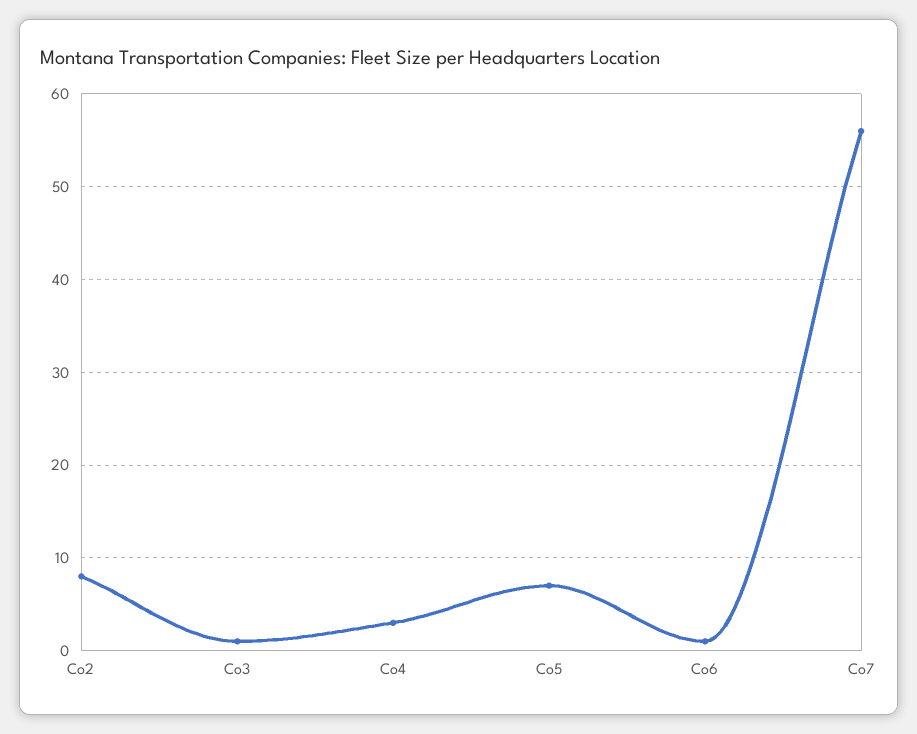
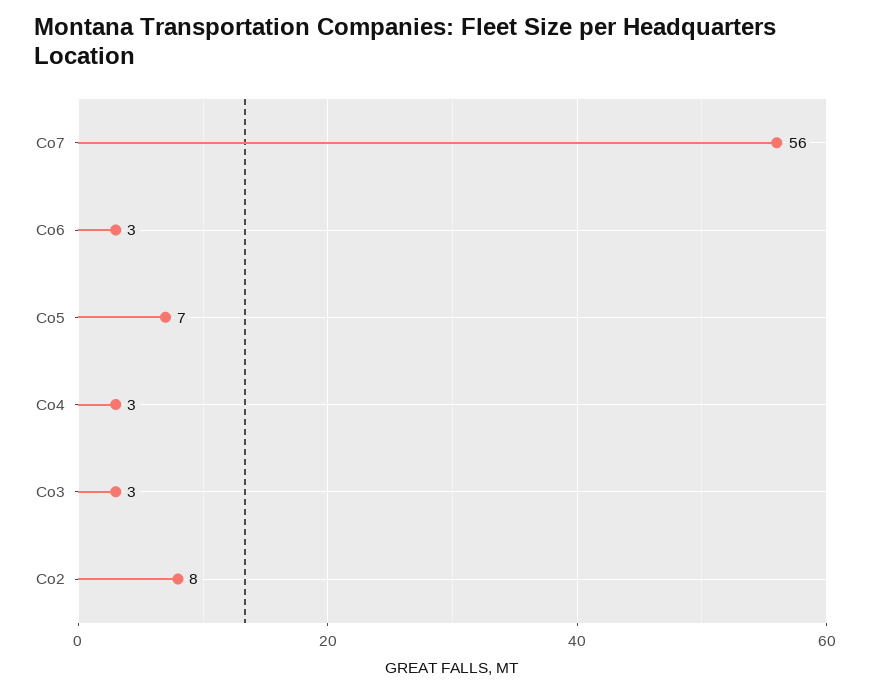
Co3: 1 -> 3
Co6: 1 -> 3

